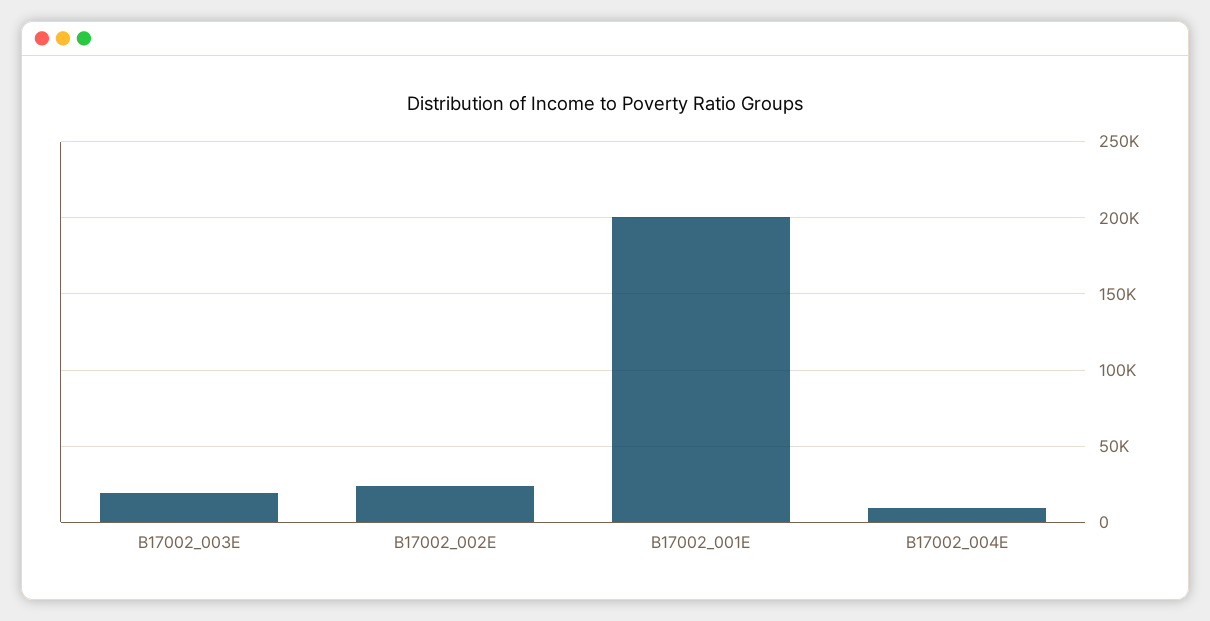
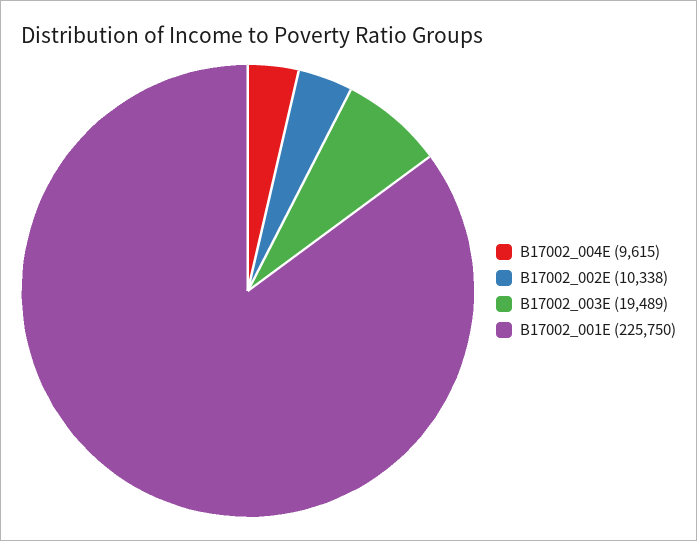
B17002_002E: 25000 -> 10338
B17002_001E: 200000 -> 225750

